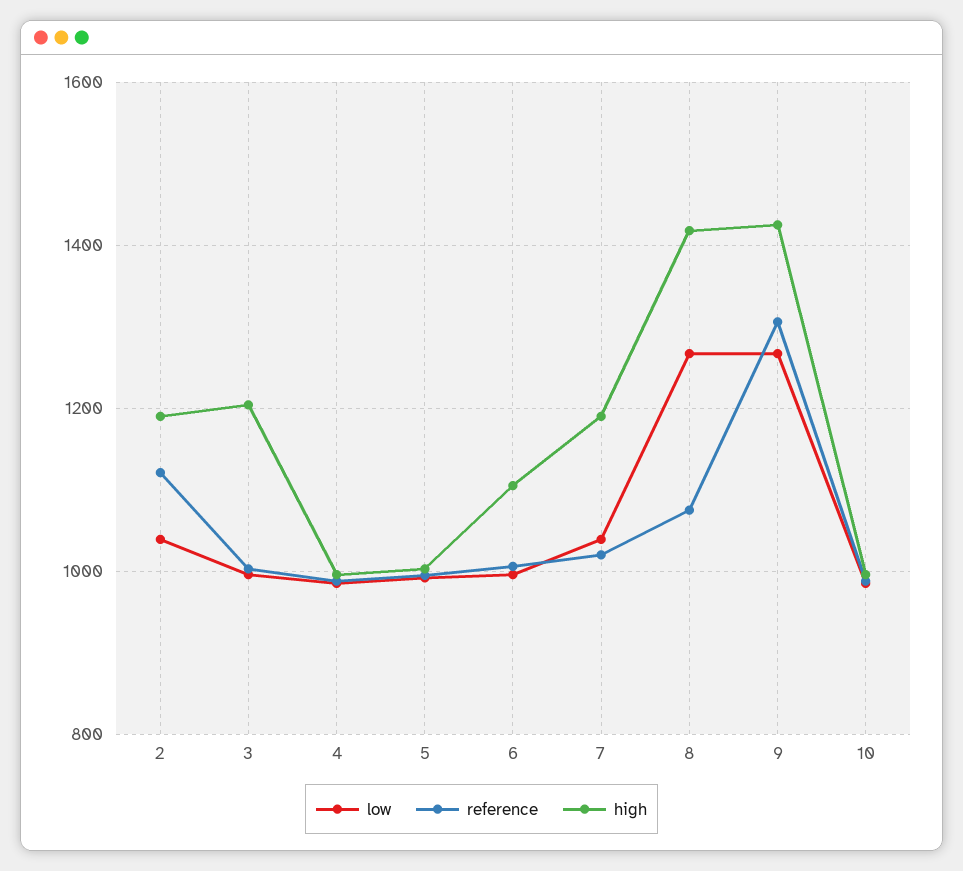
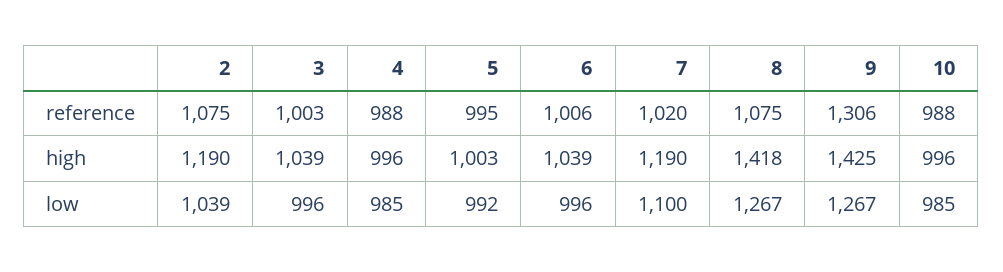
reference, 2: 1120 -> 1075
high, 3: 1200 -> 1039
high, 6: 1100 -> 1039
low, 7: 1040 -> 1100

